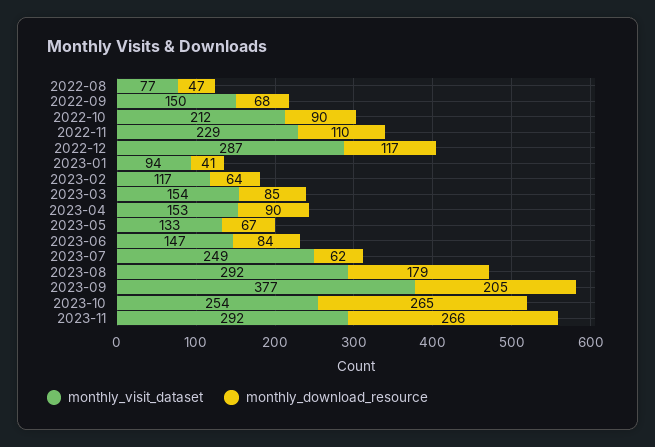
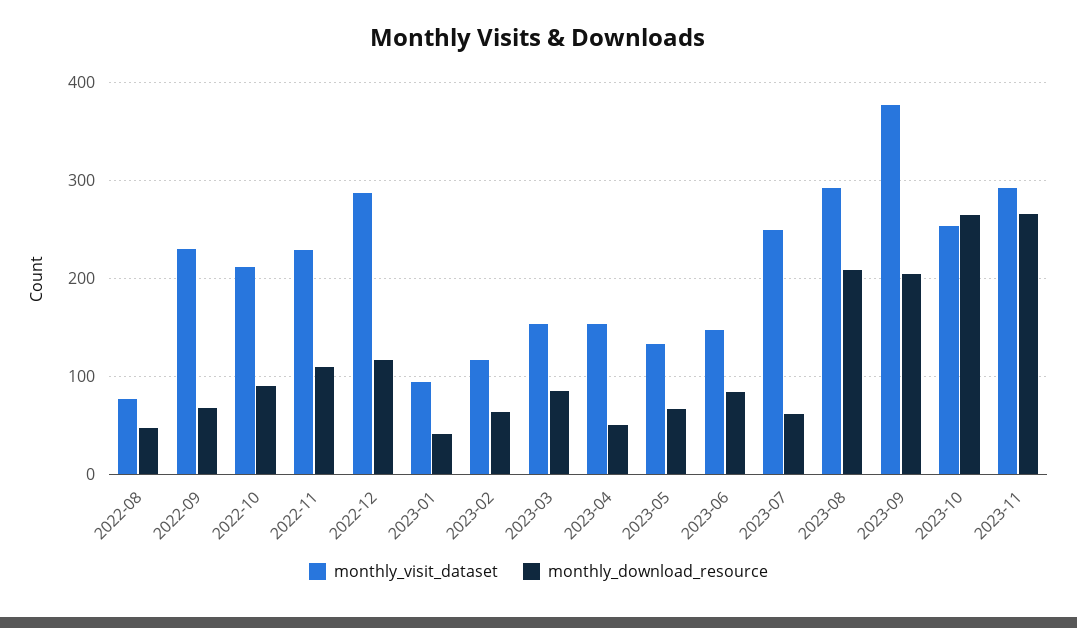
monthly_visit_dataset, 2022-09: 150 -> 230
monthly_download_resource, 2023-04: 90 -> 50
monthly_download_resource, 2023-08: 179 -> 210

